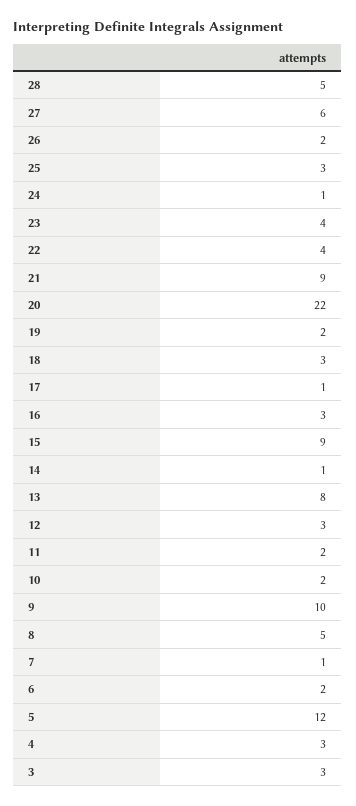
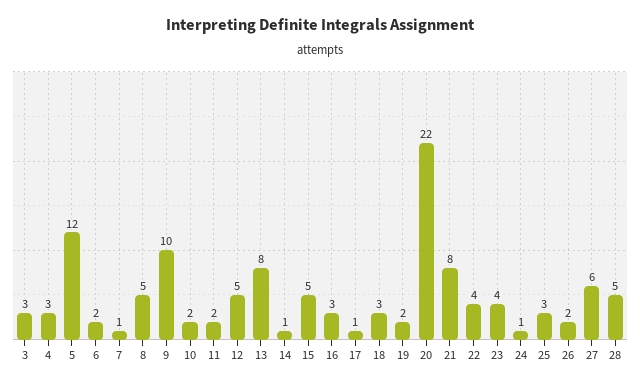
21: 9 -> 8
15: 9 -> 5
12: 3 -> 5

